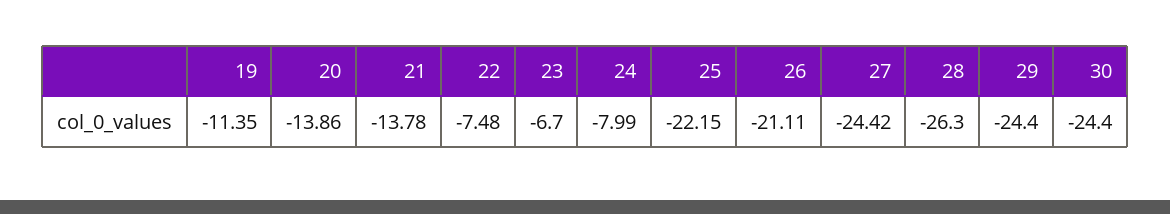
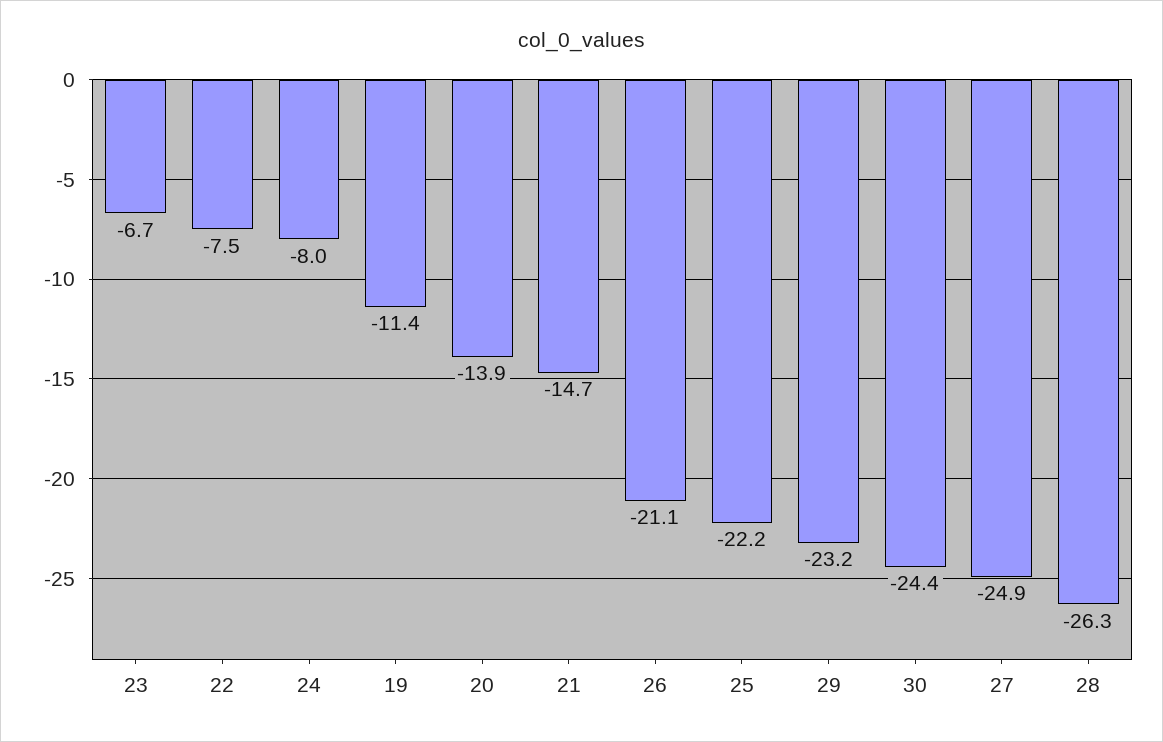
21: -13.78 -> -14.7
27: -24.42 -> -24.9
29: -24.4 -> -23.2

